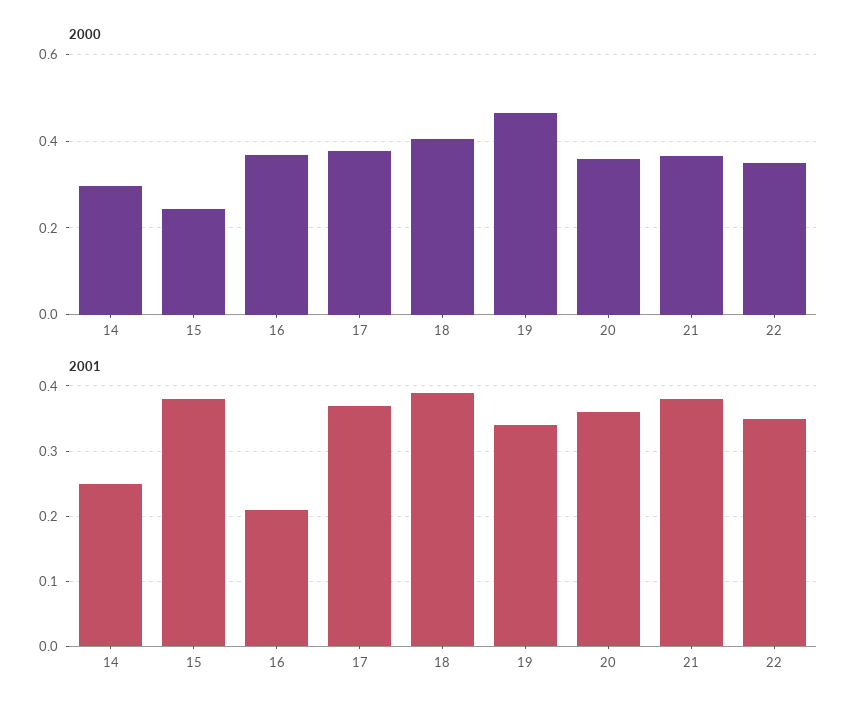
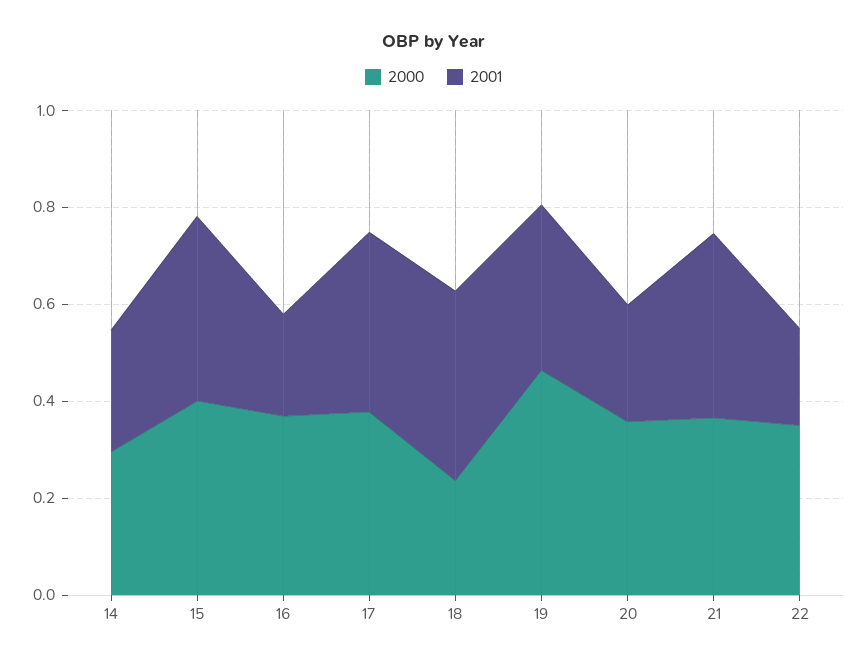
2000, 15: 0.24 -> 0.4
2000, 18: 0.4 -> 0.25
2001, 20: 0.36 -> 0.25
2001, 22: 0.35 -> 0.2

